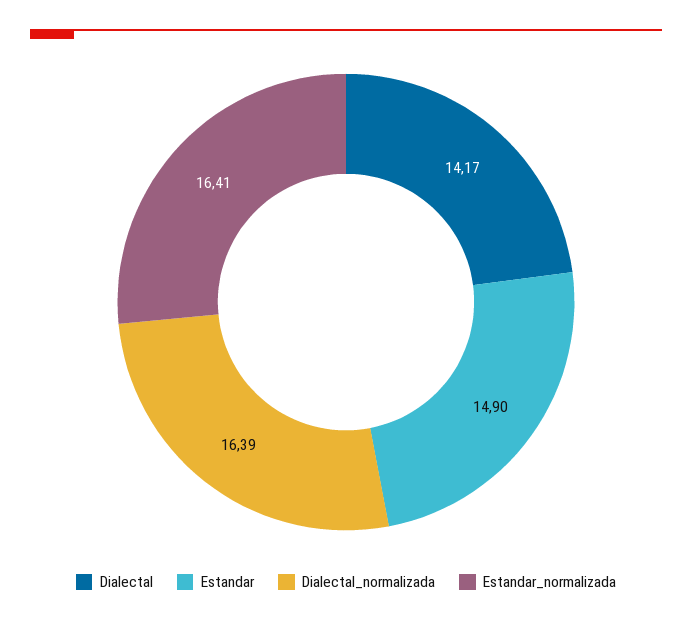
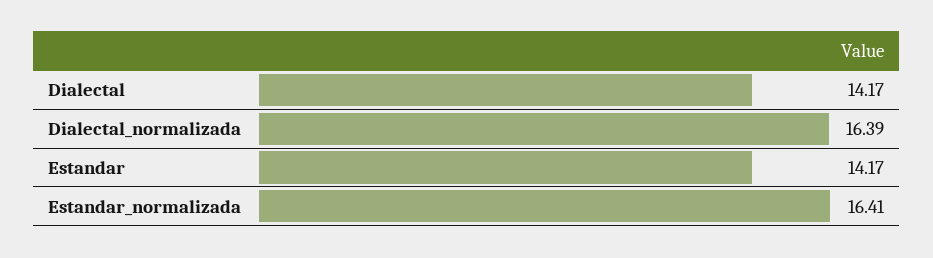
Estandar: 14.9 -> 14.17

